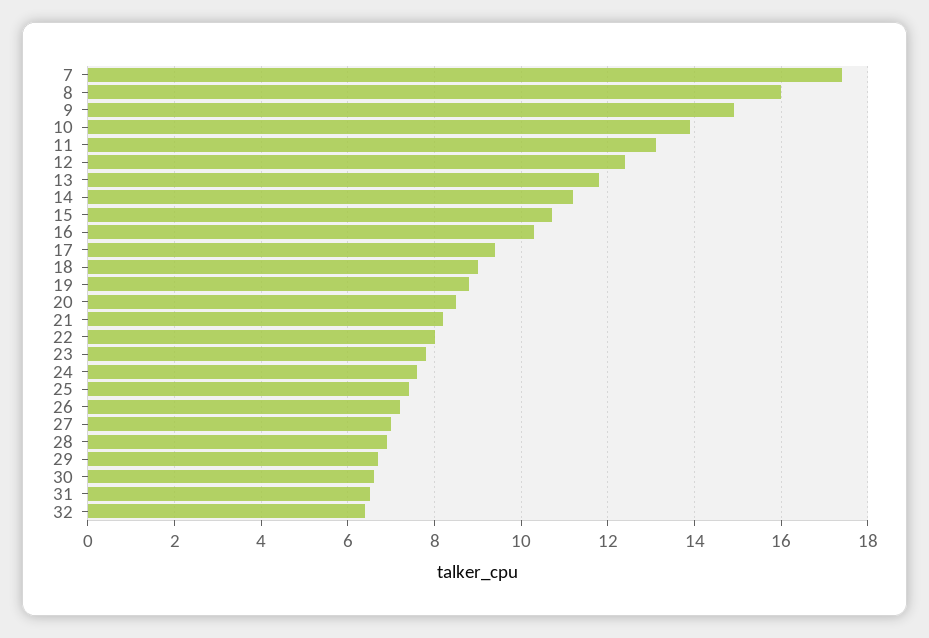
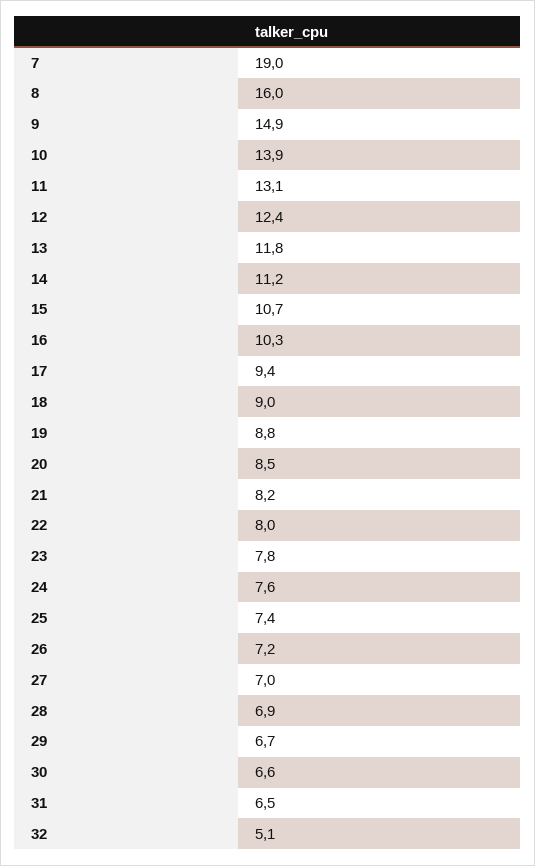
7: 17.5 -> 19
32: 6.5 -> 5.1

